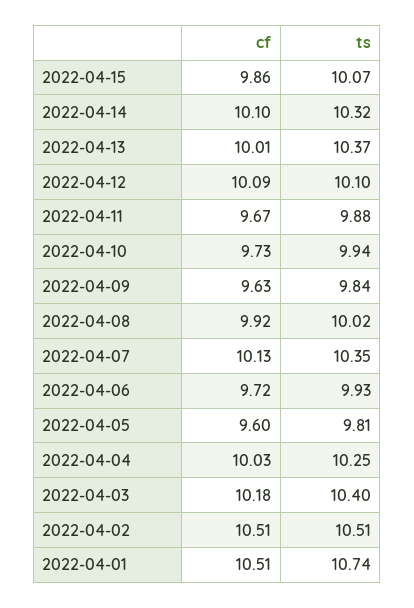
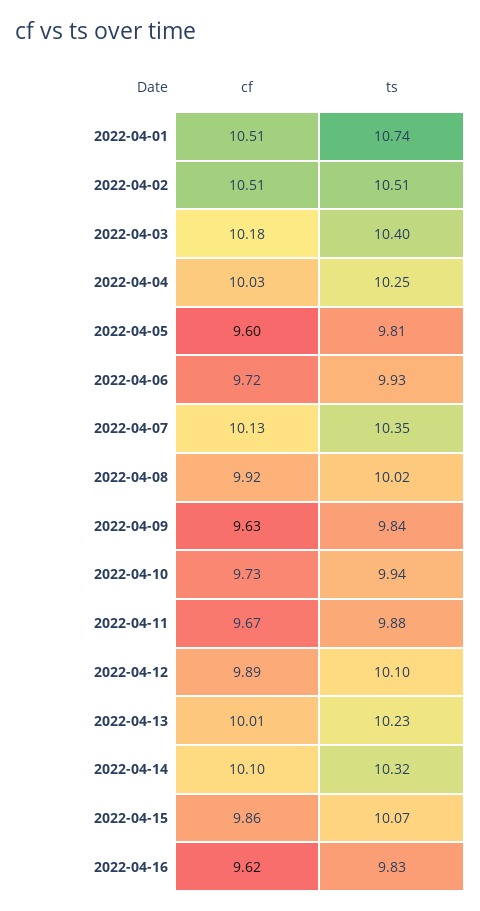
ts, 2022-04-13: 10.37 -> 10.23
cf, 2022-04-12: 10.09 -> 9.89
cf, 2022-04-16: none -> 9.62
ts, 2022-04-16: none -> 9.83

